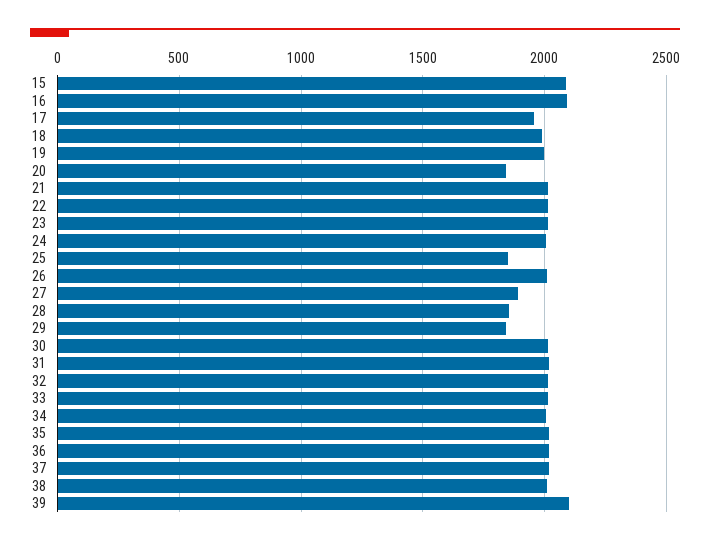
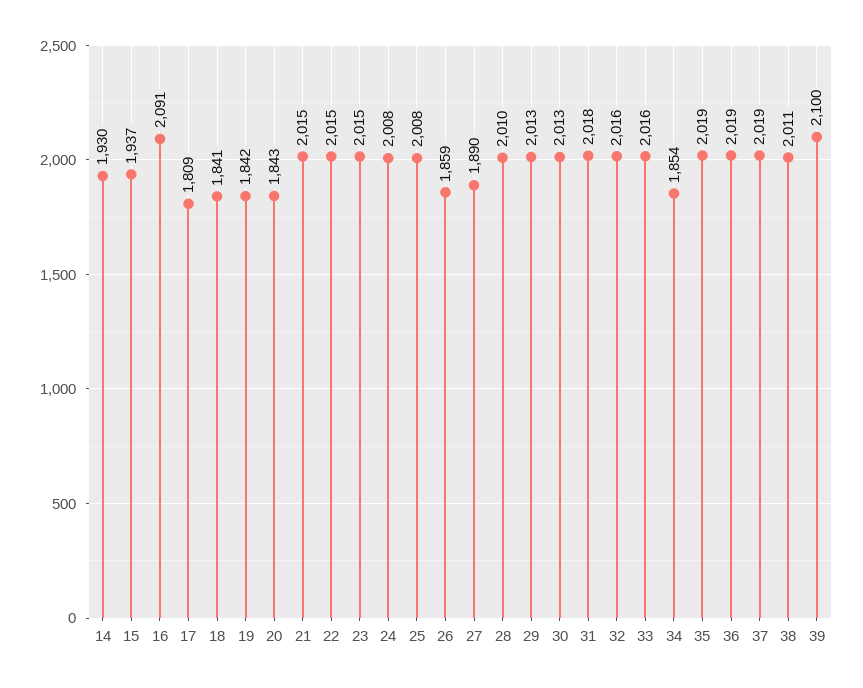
15: 2100 -> 1937
17: 1950 -> 1809
18: 2000 -> 1841
19: 2000 -> 1842
25: 1850 -> 2008
26: 2000 -> 1859
28: 1850 -> 2010
29: 1850 -> 2013
34: 2000 -> 1854
14: none -> 1930

